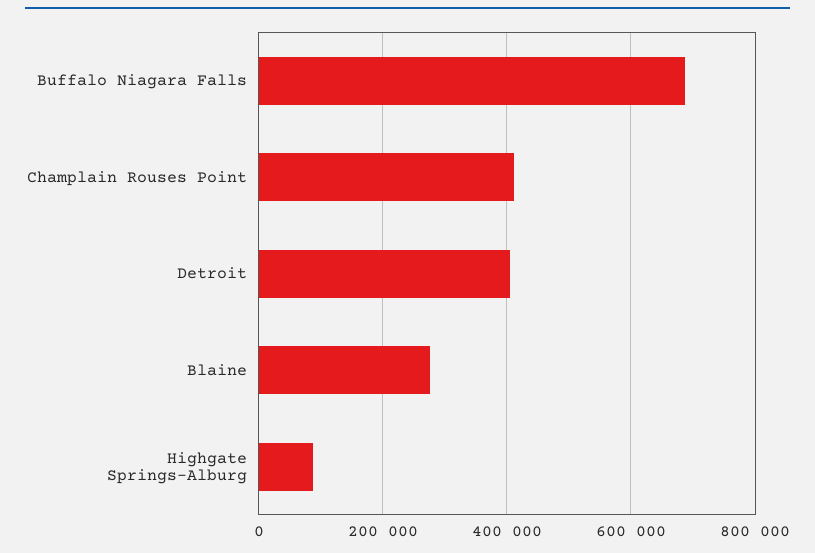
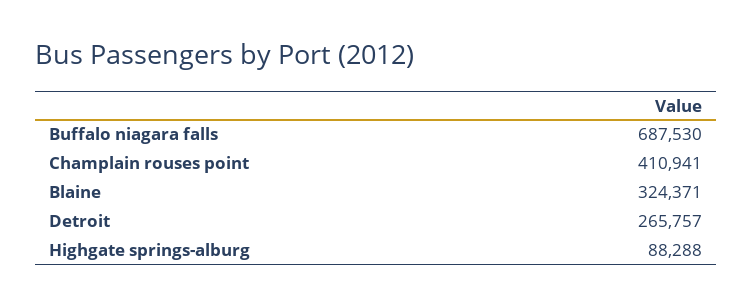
Detroit: 400000 -> 265757
Blaine: 280000 -> 324371

